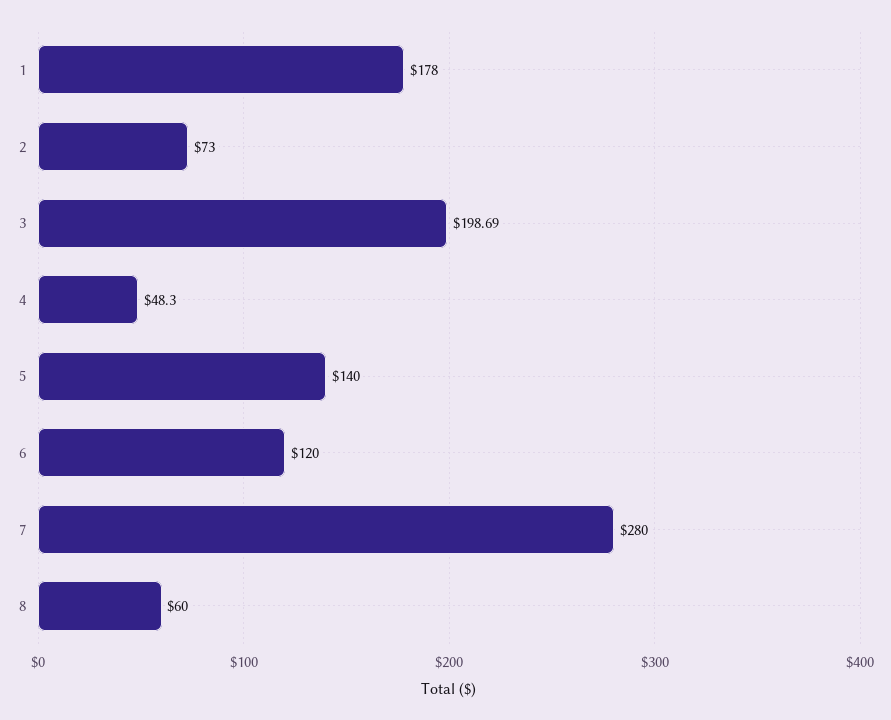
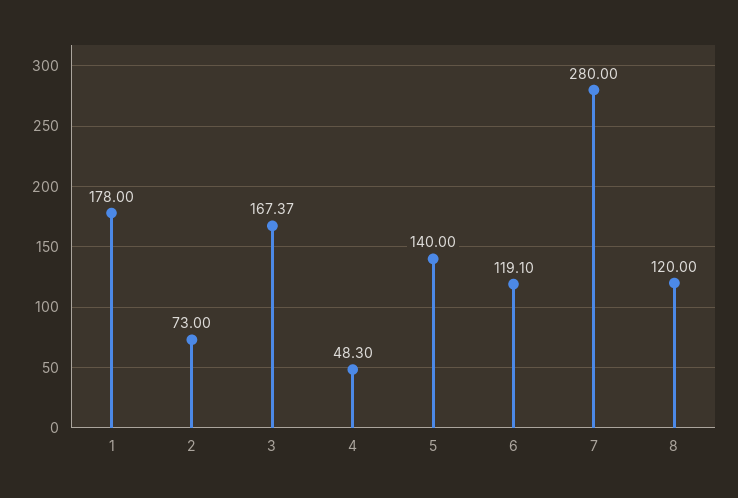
3: 198.69 -> 167.37
6: 120 -> 119.1
8: 60 -> 120

